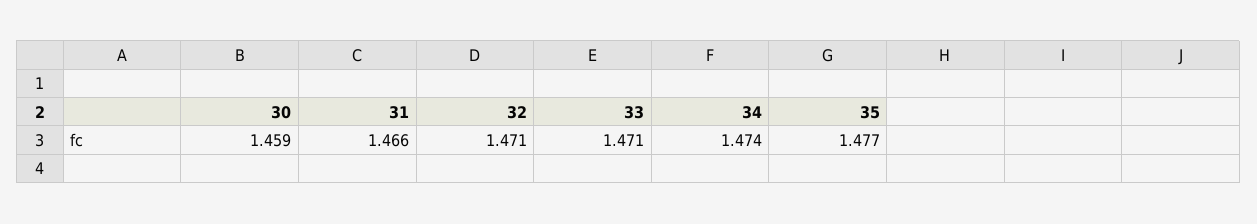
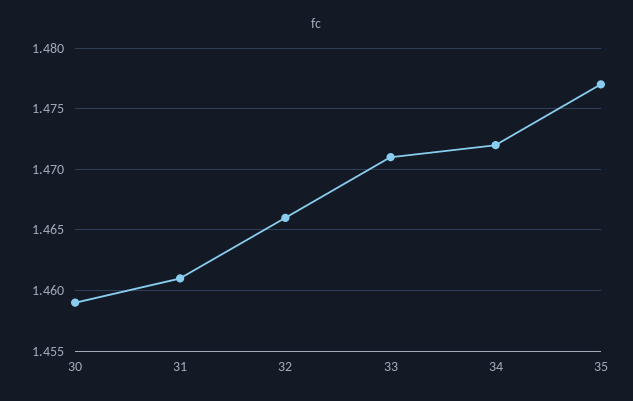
31: 1.466 -> 1.461
32: 1.471 -> 1.466
34: 1.474 -> 1.472

